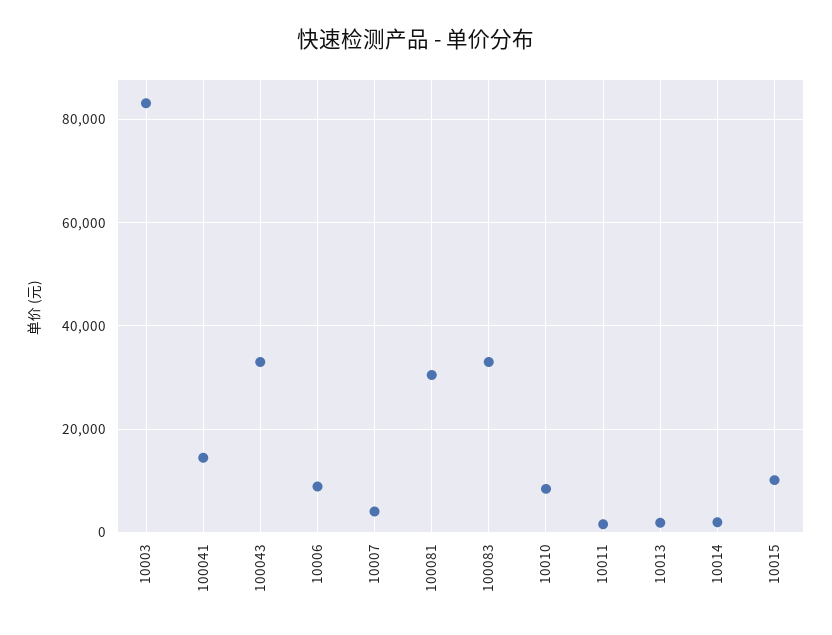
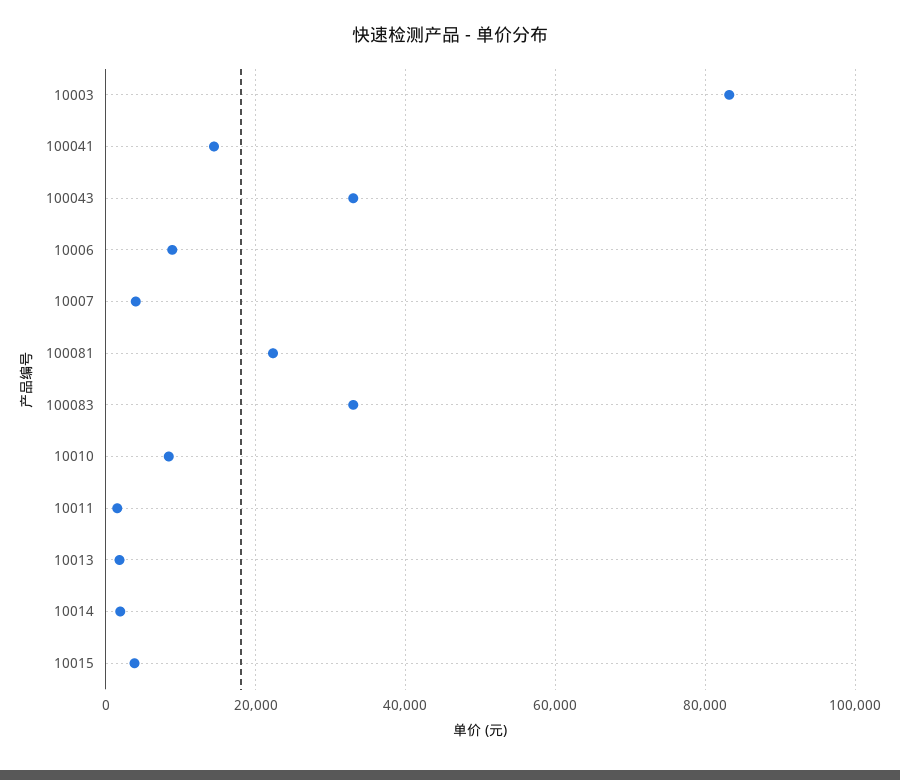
100081: 30000 -> 22000
10015: 10000 -> 4000

